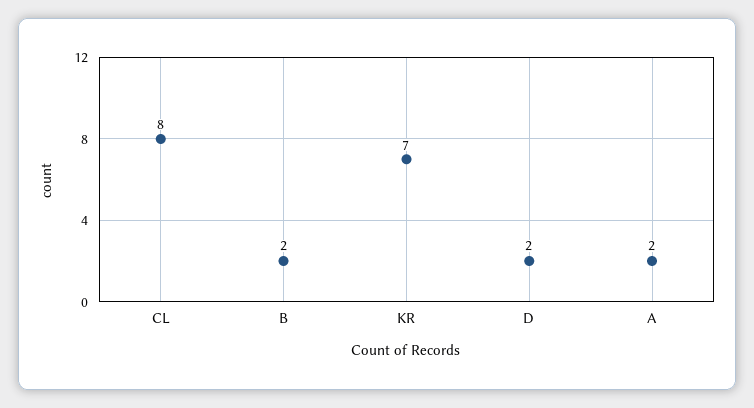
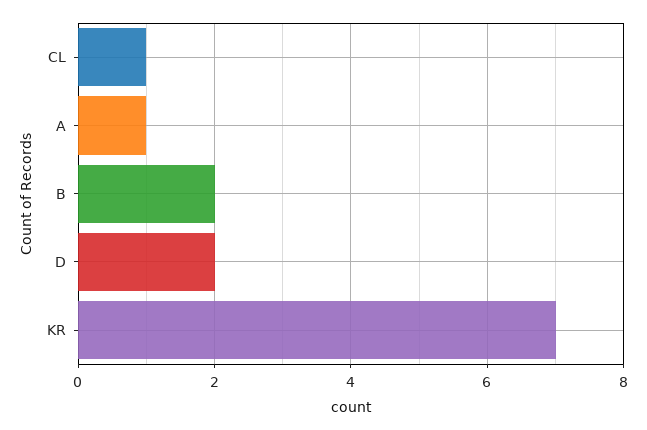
CL: 8 -> 1
A: 2 -> 1

